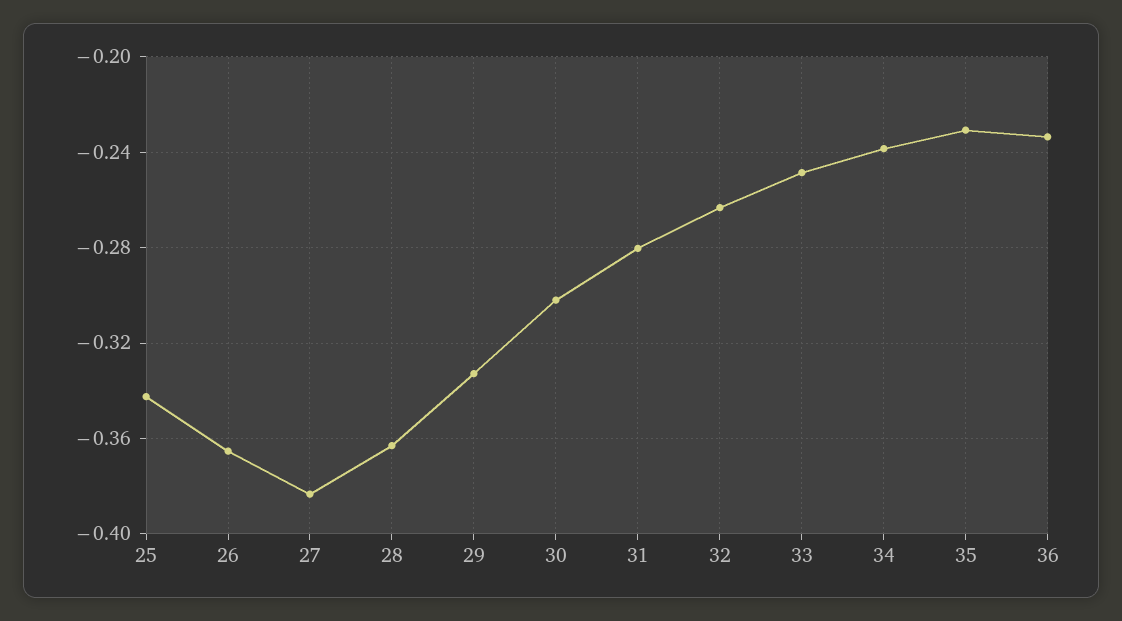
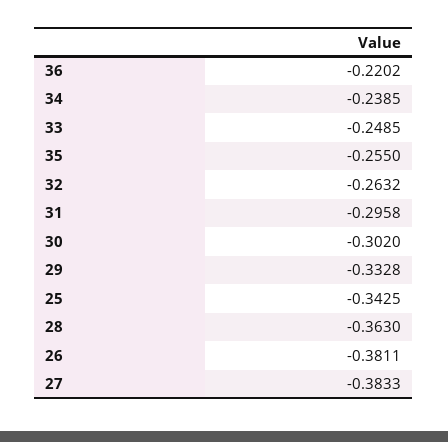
26: -0.365 -> -0.3811
31: -0.28 -> -0.2958
35: -0.23 -> -0.255
36: -0.235 -> -0.2202

